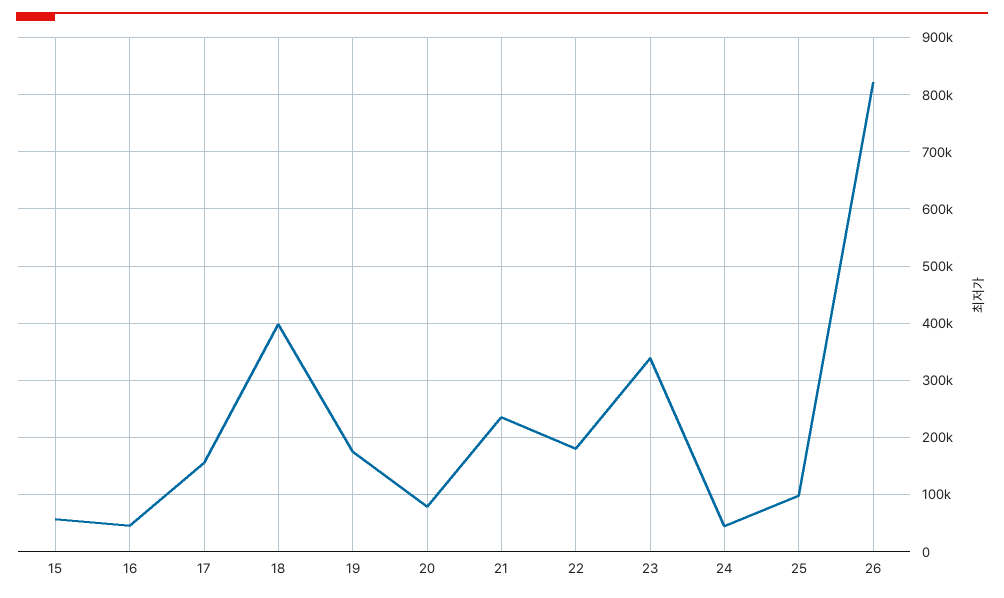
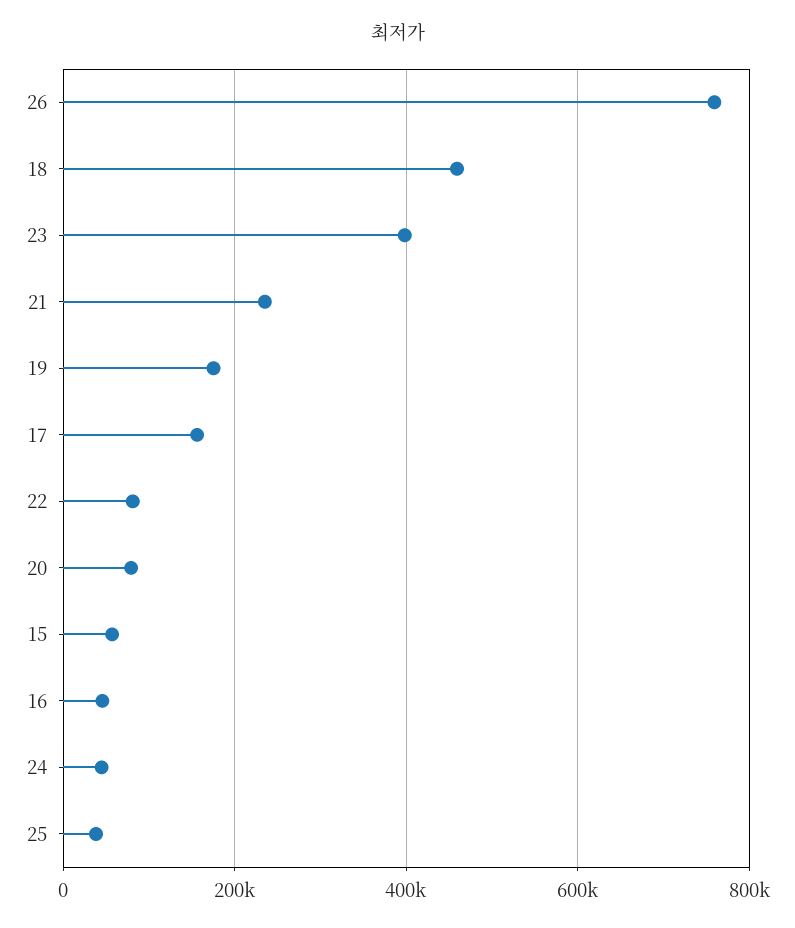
18: 400000 -> 460000
22: 180000 -> 80000
23: 340000 -> 400000
25: 100000 -> 40000
26: 820000 -> 760000

